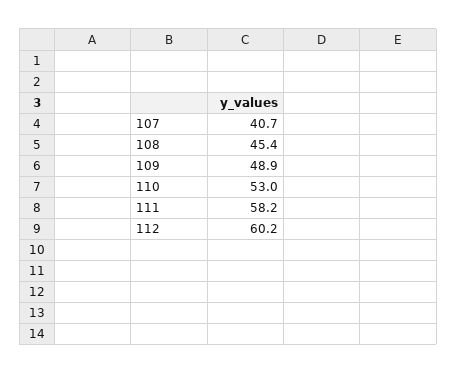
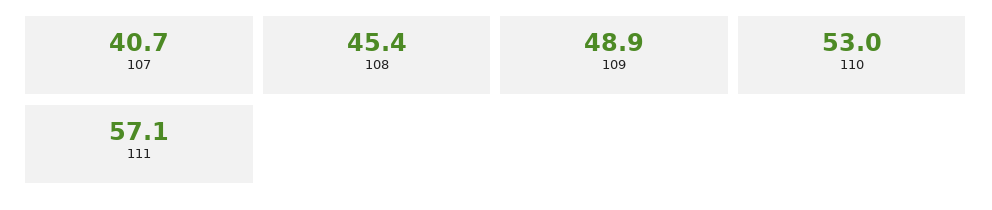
111: 58.2 -> 57.1
112: 60.2 -> none

